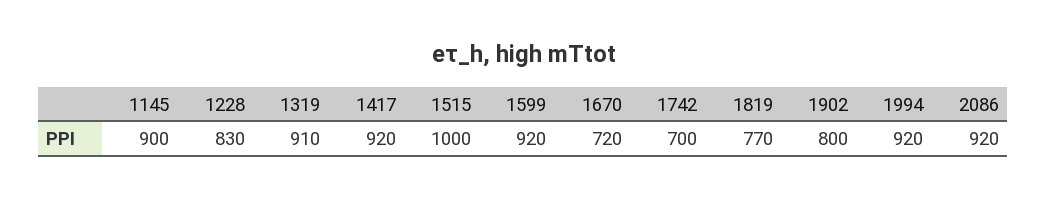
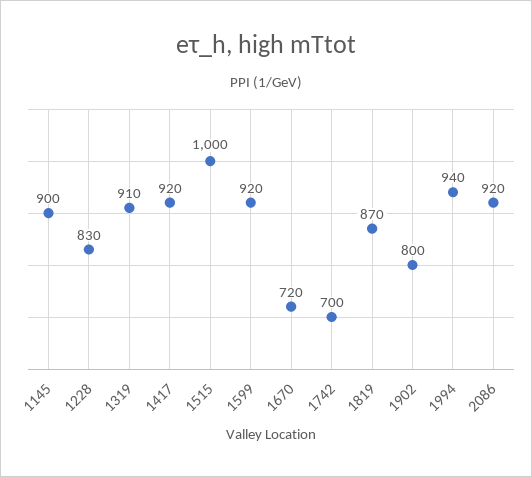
1819: 770 -> 870
1994: 920 -> 940

